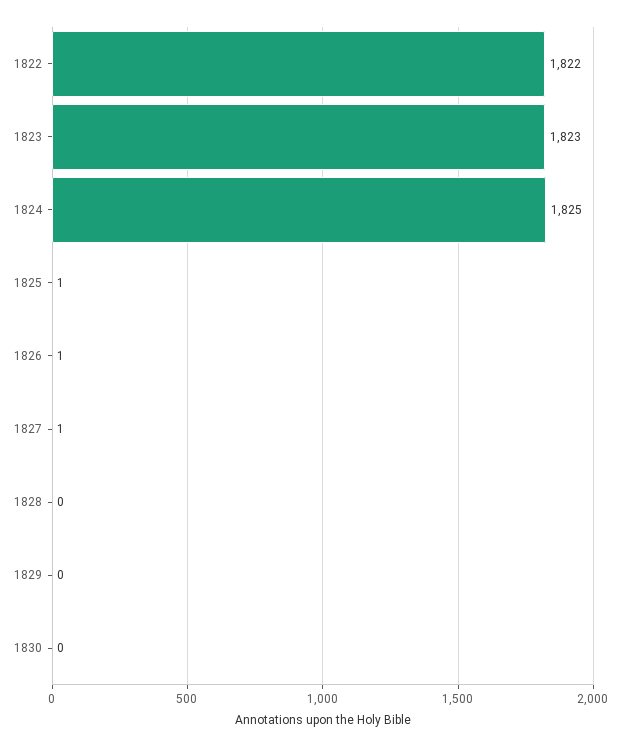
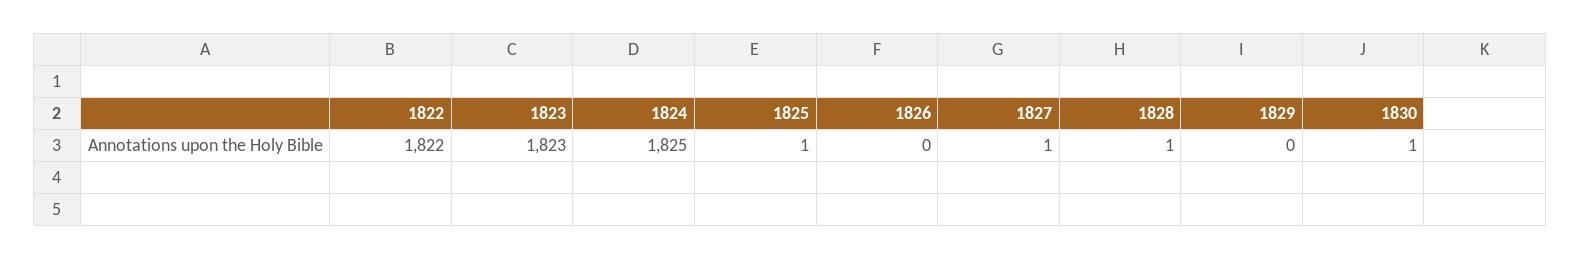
1826: 1 -> 0
1828: 0 -> 1
1830: 0 -> 1

